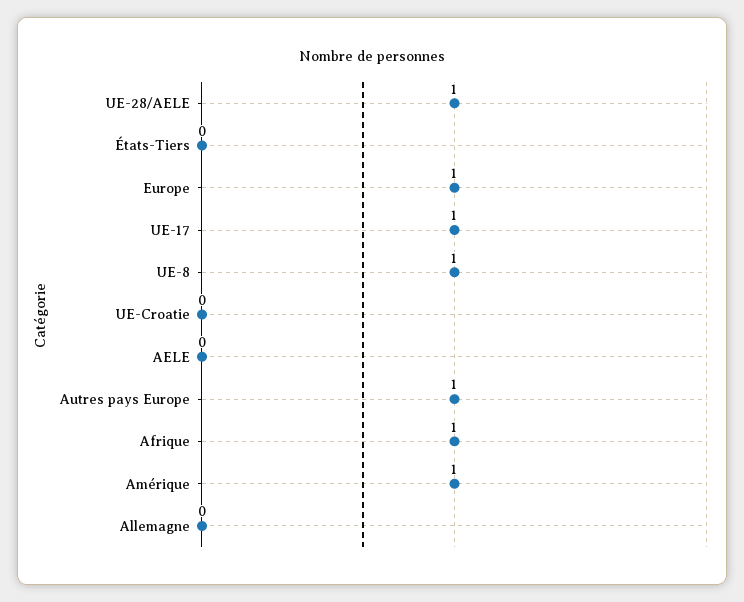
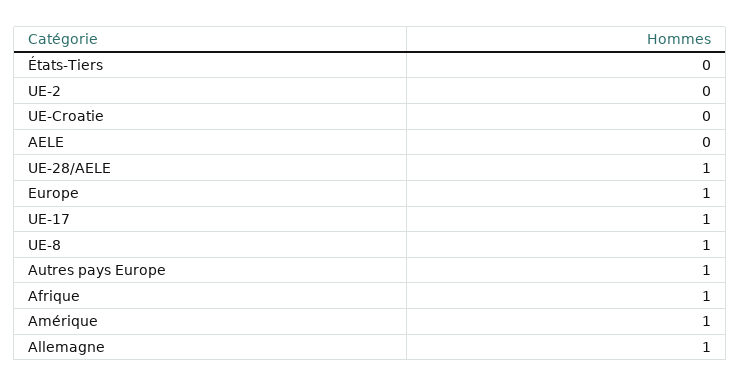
Allemagne: 0 -> 1
UE-2: none -> 0

